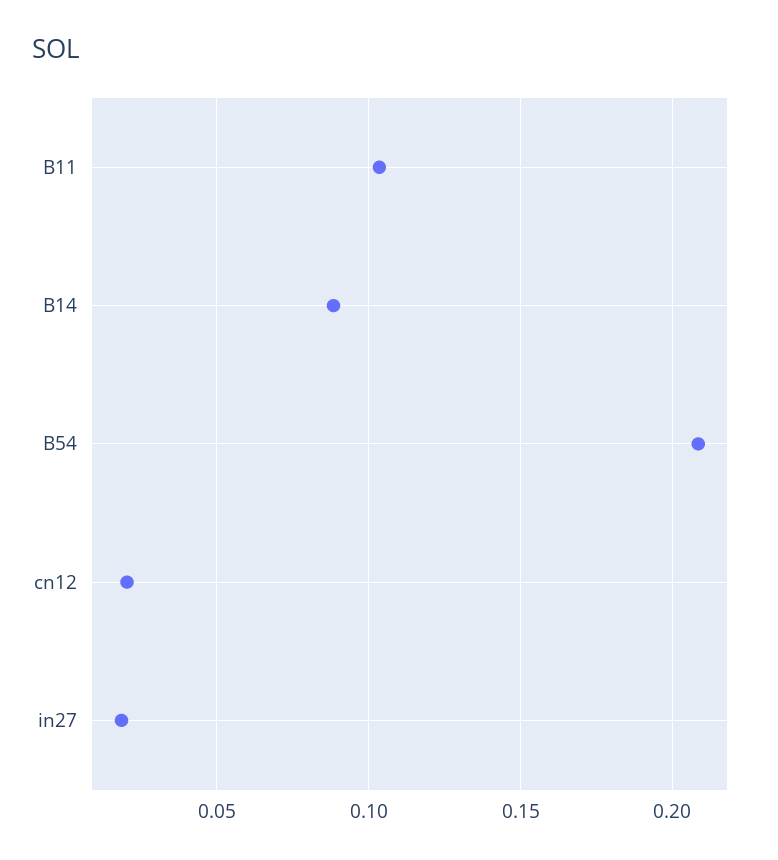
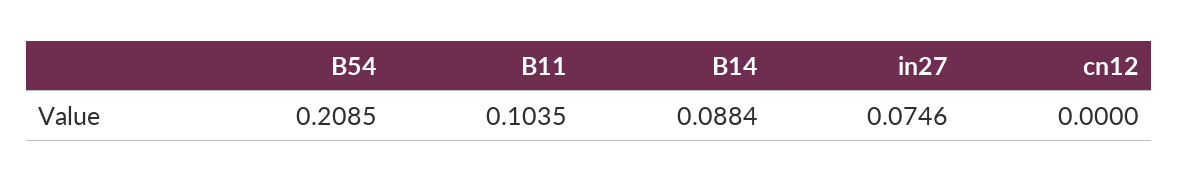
cn12: 0.02 -> 0
in27: 0.02 -> 0.0746

